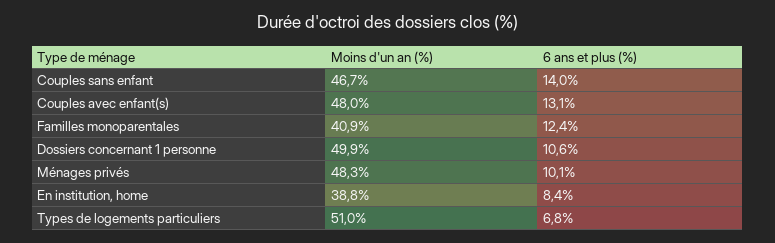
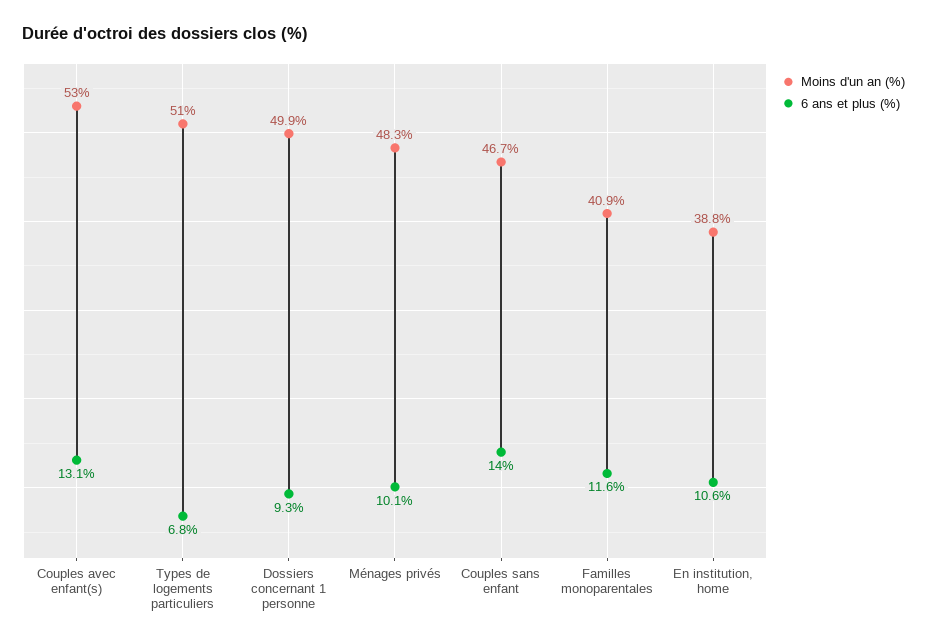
Moins d'un an (%), Couples avec enfant(s): 48 -> 53
6 ans et plus (%), Familles monoparentales: 12.4 -> 11.6
6 ans et plus (%), Dossiers concernant 1 personne: 10.6 -> 9.3
6 ans et plus (%), En institution, home: 8.4 -> 10.6

